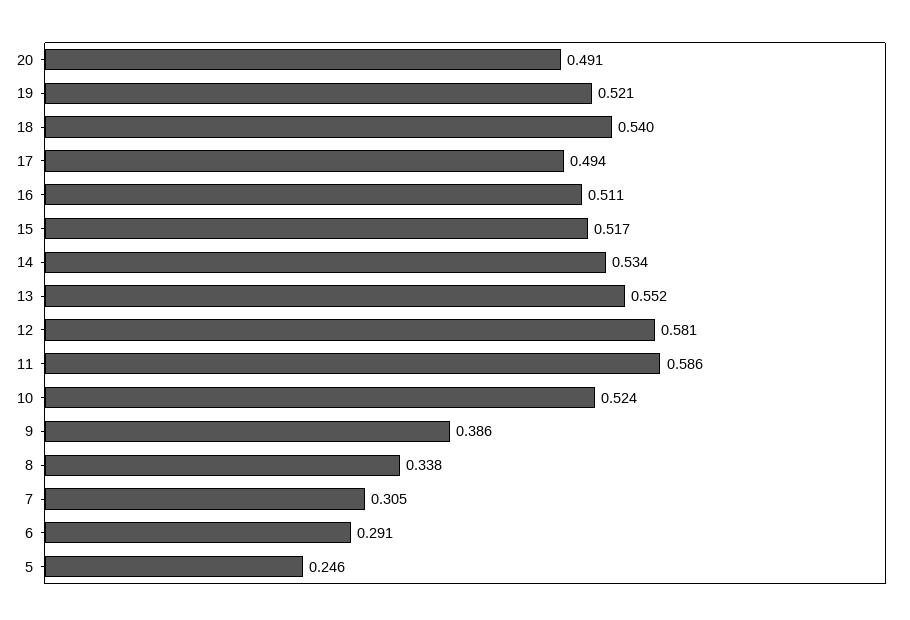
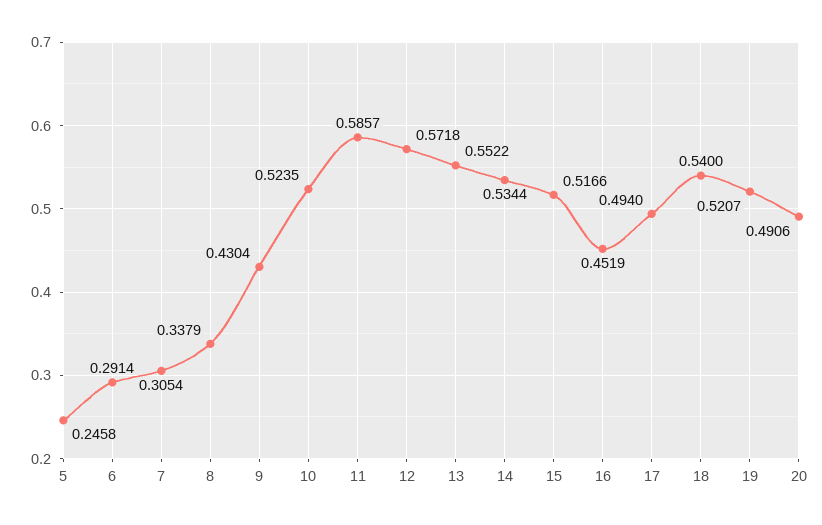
16: 0.511 -> 0.4519
12: 0.581 -> 0.5718
9: 0.386 -> 0.4304

